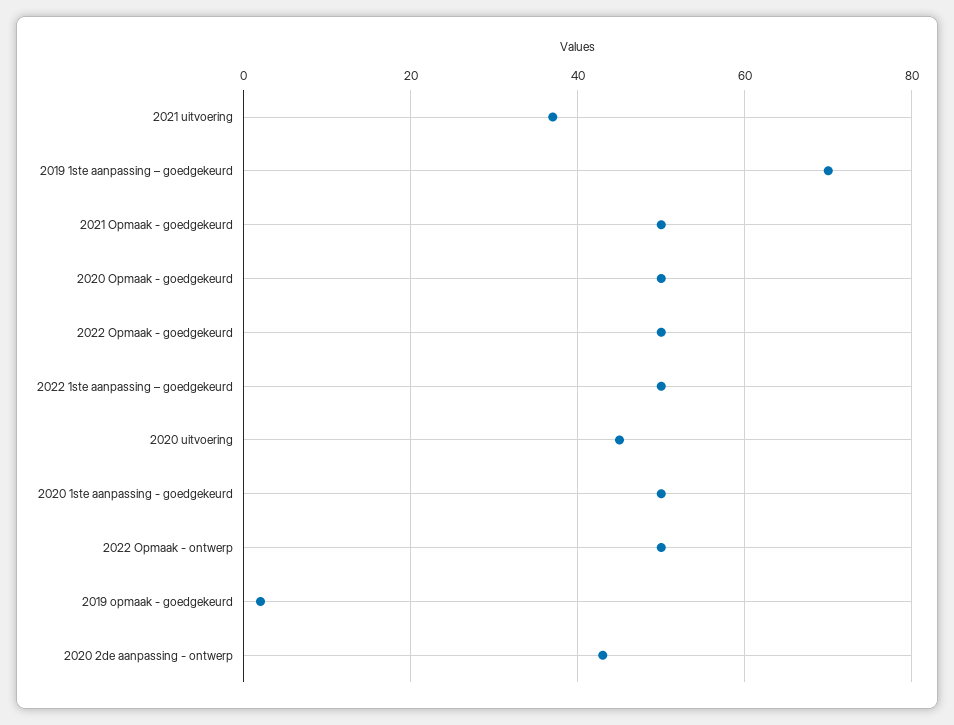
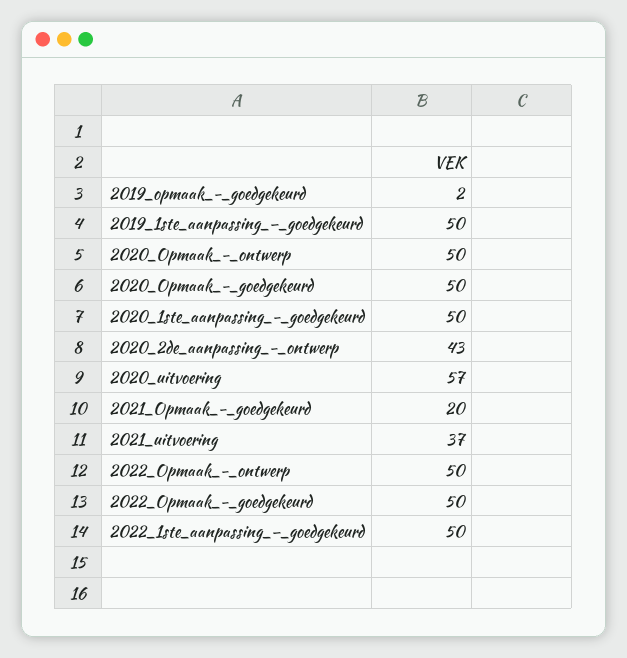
2019 1ste aanpassing – goedgekeurd: 70 -> 50
2021 Opmaak - goedgekeurd: 50 -> 20
2020 uitvoering: 45 -> 57
2020_Opmaak_-_ontwerp: none -> 50

